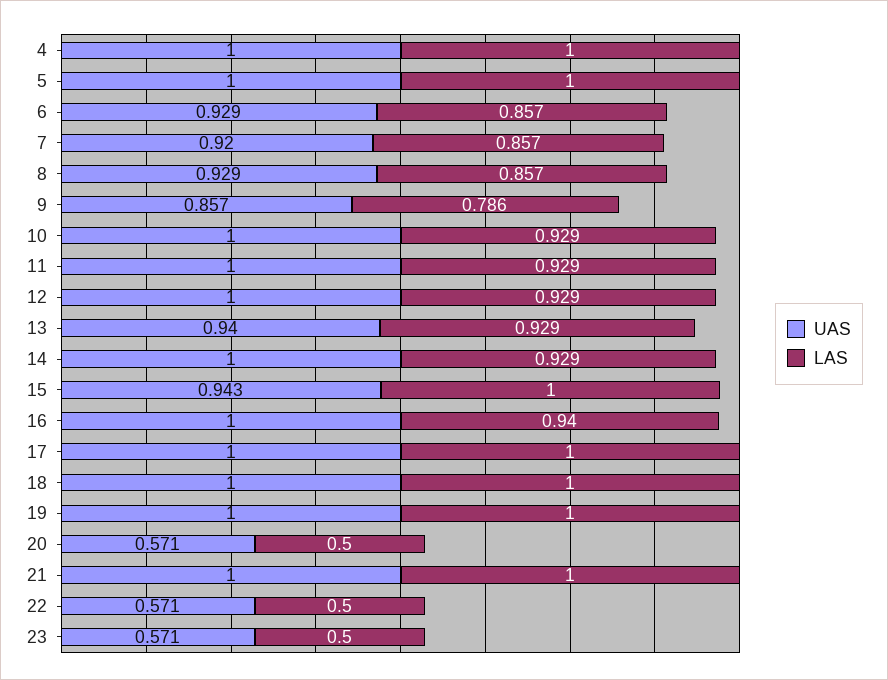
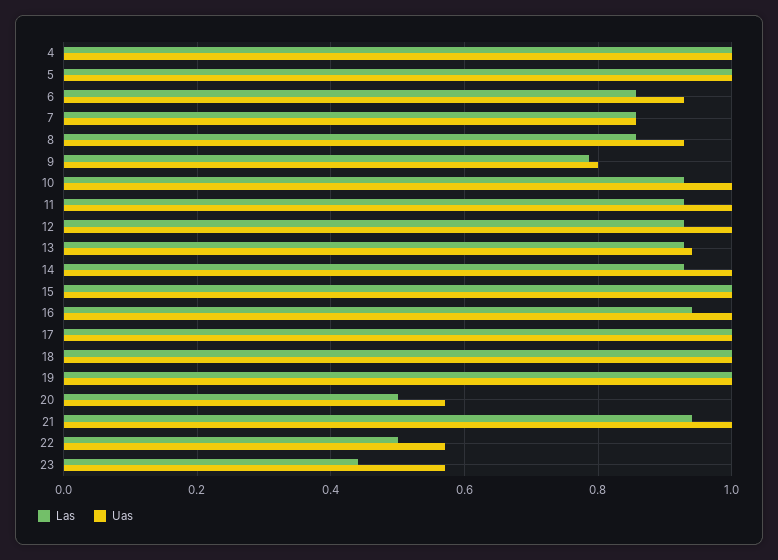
UAS, 7: 0.92 -> 0.86
UAS, 9: 0.857 -> 0.8
UAS, 15: 0.943 -> 1
LAS, 21: 1 -> 0.94
LAS, 23: 0.5 -> 0.44

